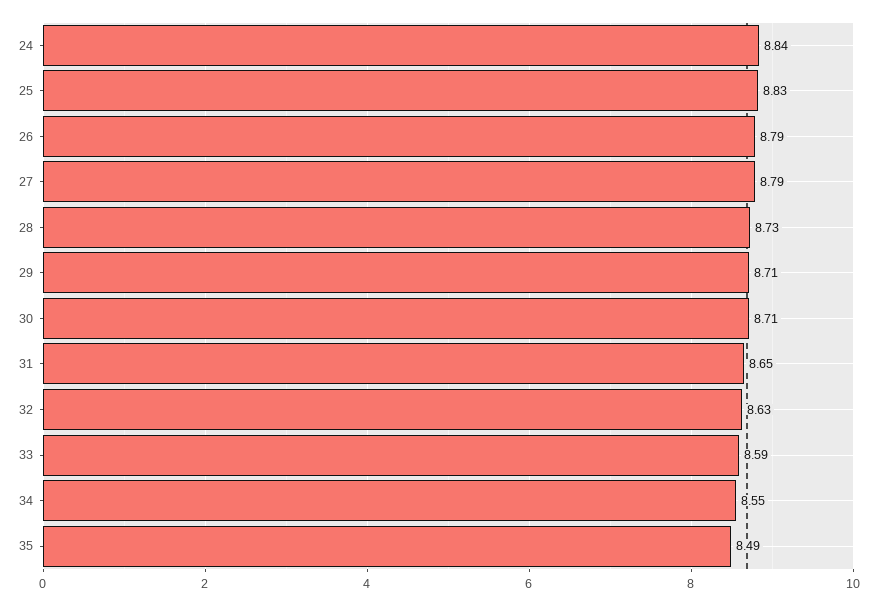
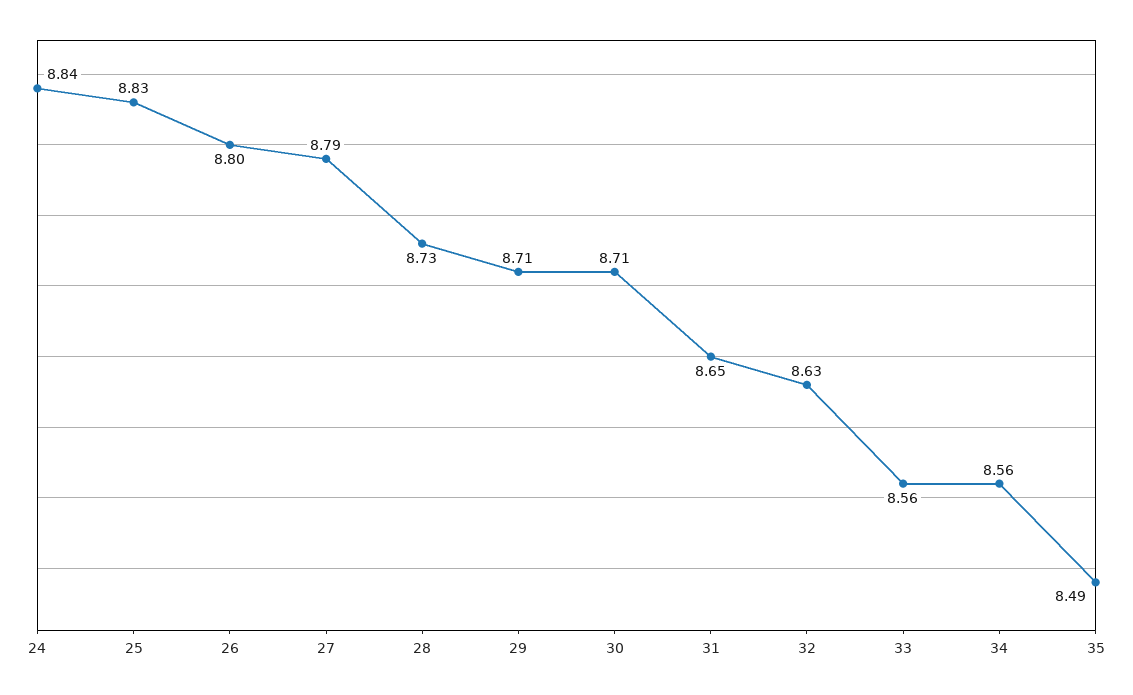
26: 8.79 -> 8.8
33: 8.59 -> 8.56
34: 8.55 -> 8.56

